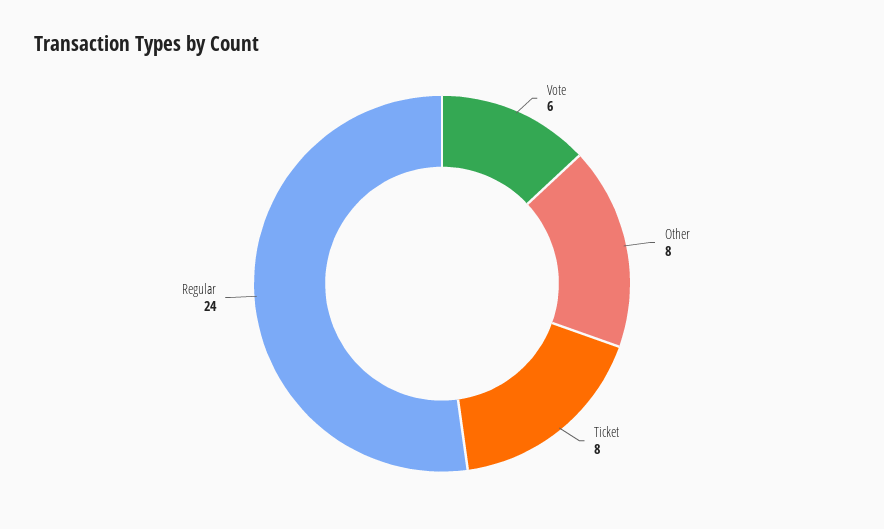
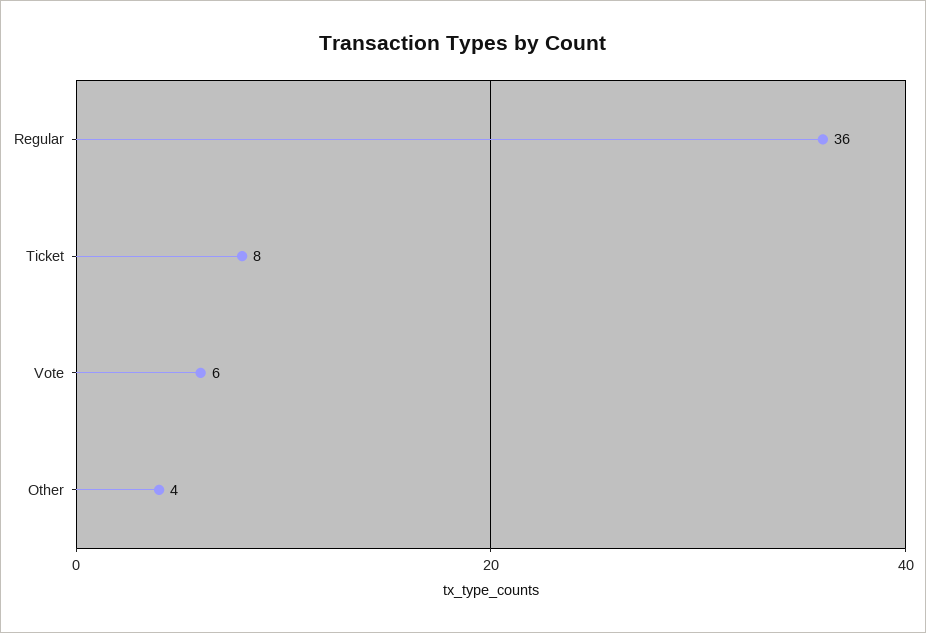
Other: 8 -> 4
Regular: 24 -> 36

